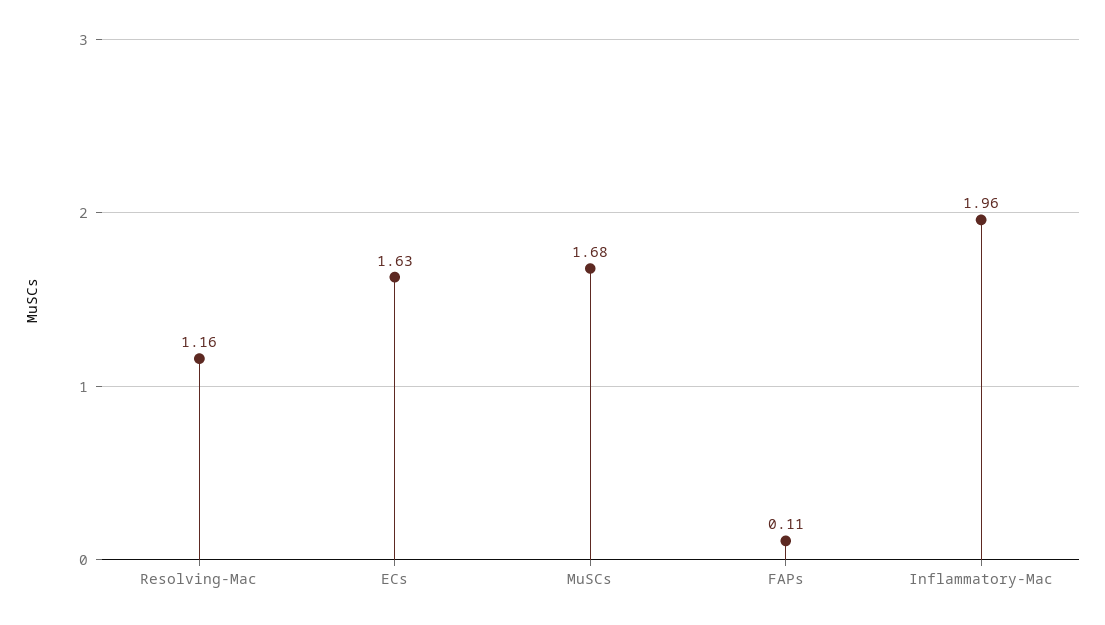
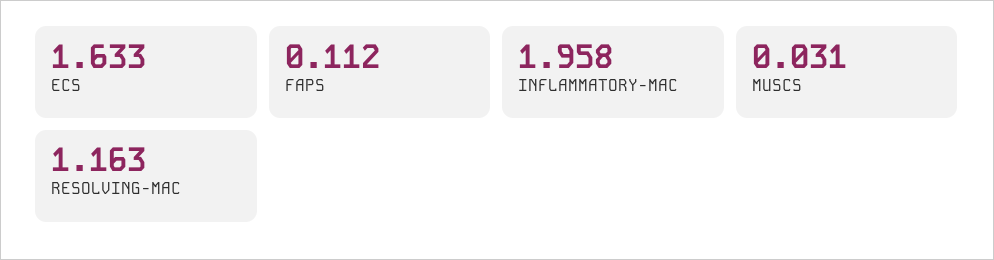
MuSCs: 1.68 -> 0.031

